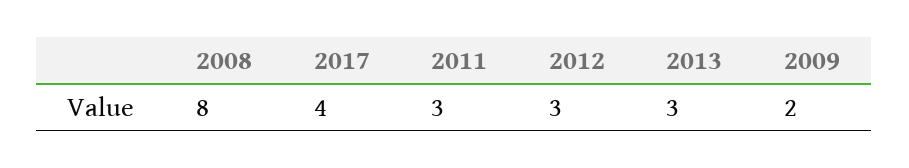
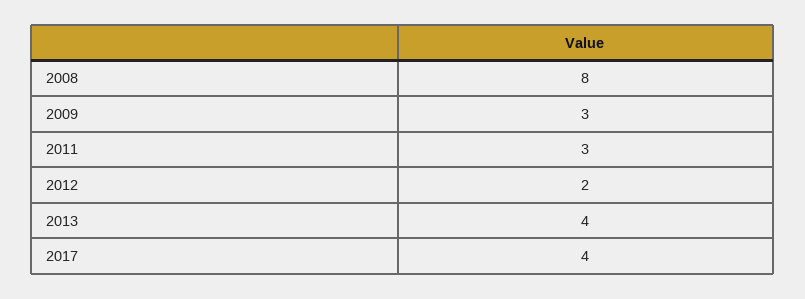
2012: 3 -> 2
2013: 3 -> 4
2009: 2 -> 3

